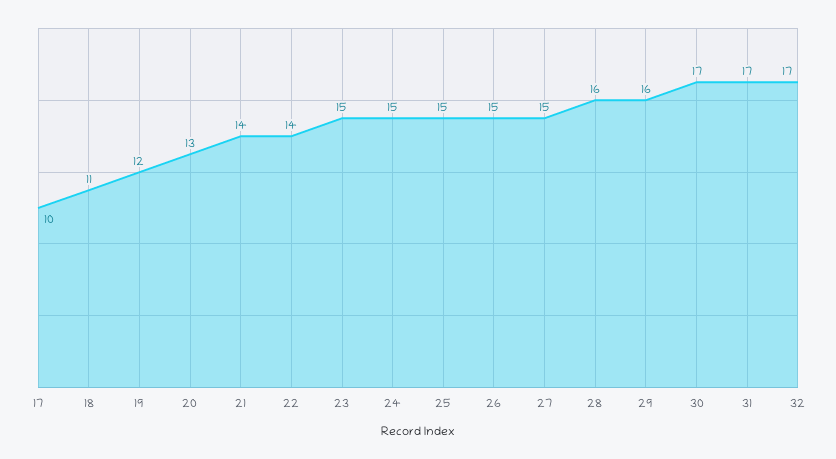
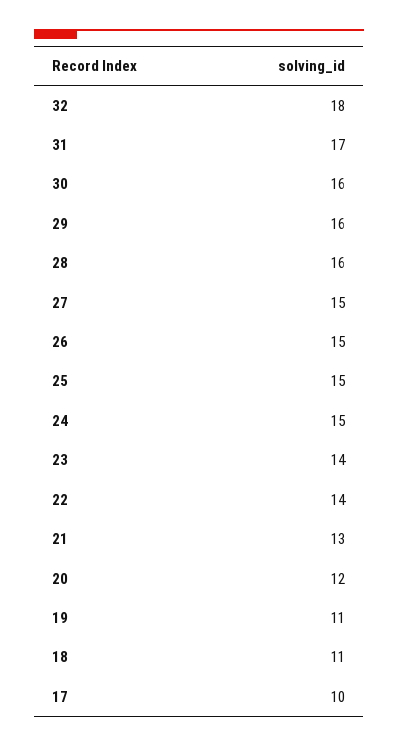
19: 12 -> 11
20: 13 -> 12
21: 14 -> 13
23: 15 -> 14
30: 17 -> 16
32: 17 -> 18

